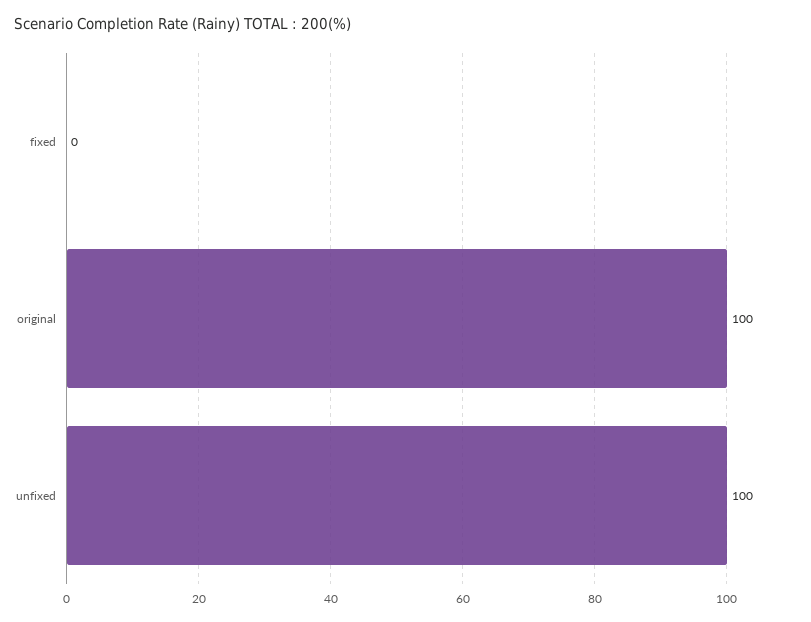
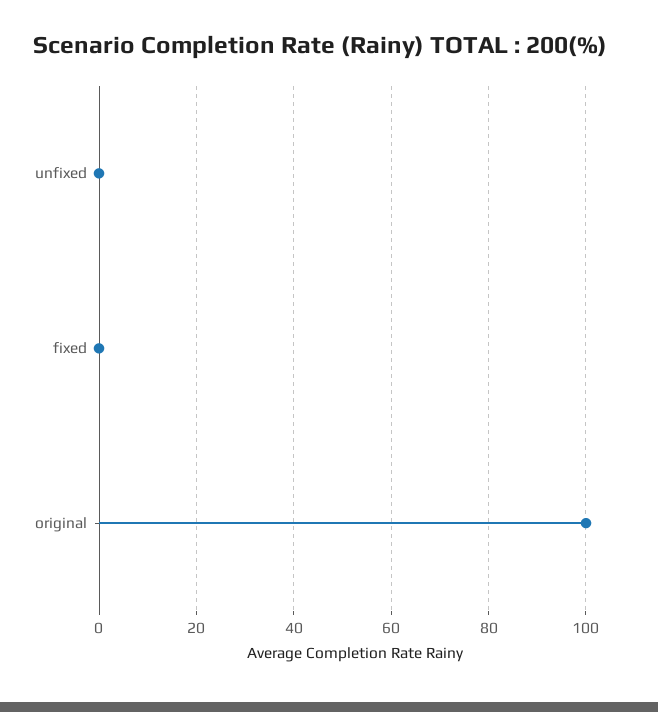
unfixed: 100 -> 0

